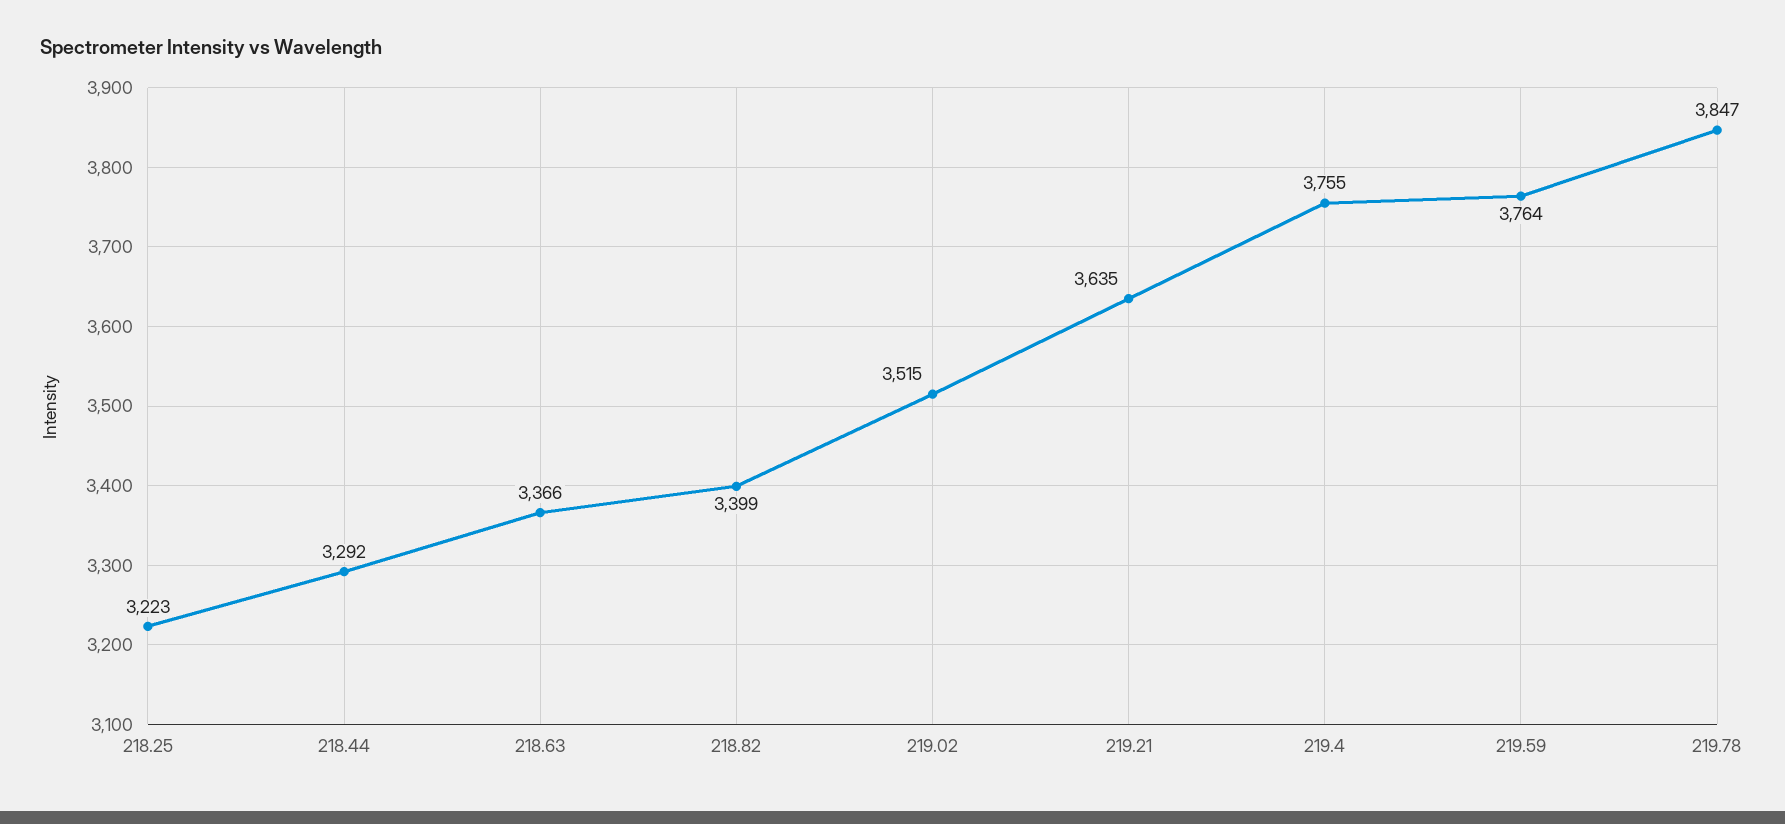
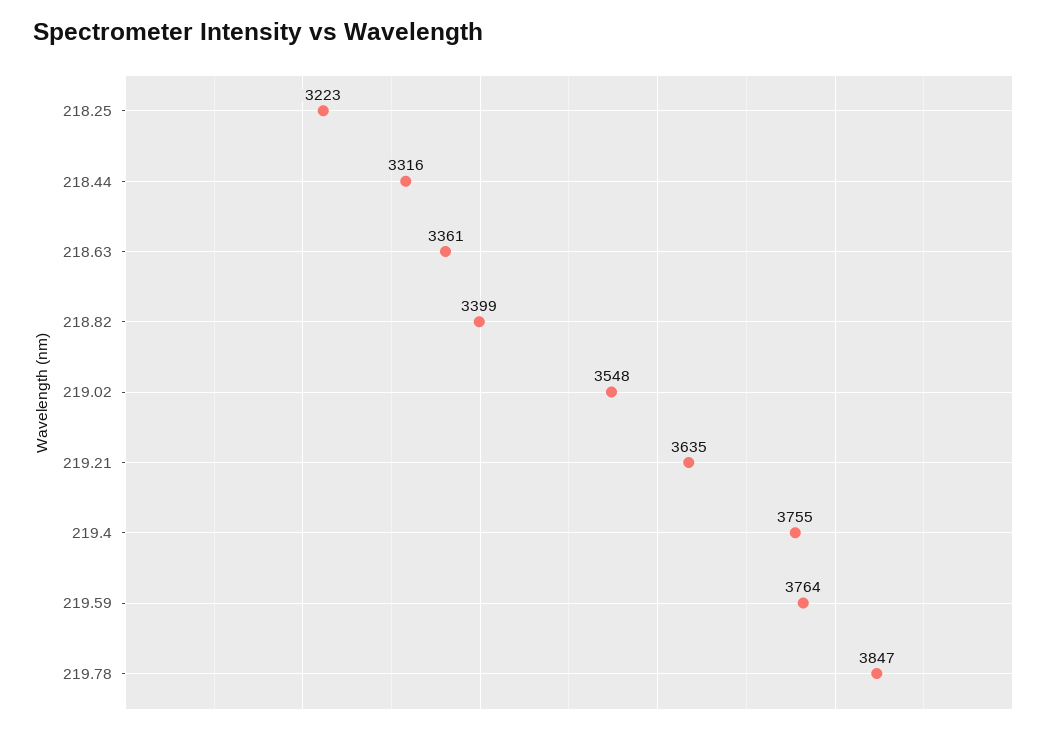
218.44: 3292 -> 3316
218.63: 3366 -> 3361
219.02: 3515 -> 3548

